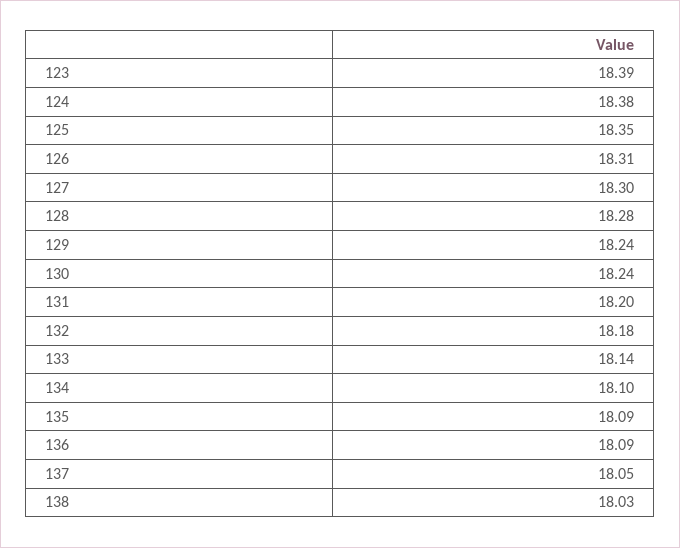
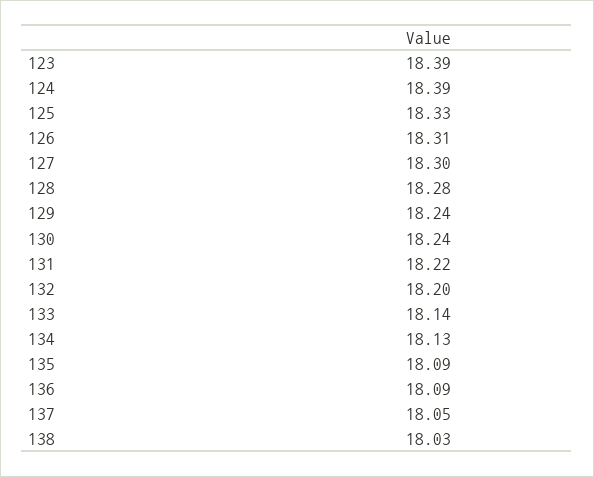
124: 18.38 -> 18.39
125: 18.35 -> 18.33
131: 18.2 -> 18.22
132: 18.18 -> 18.2
134: 18.1 -> 18.13

